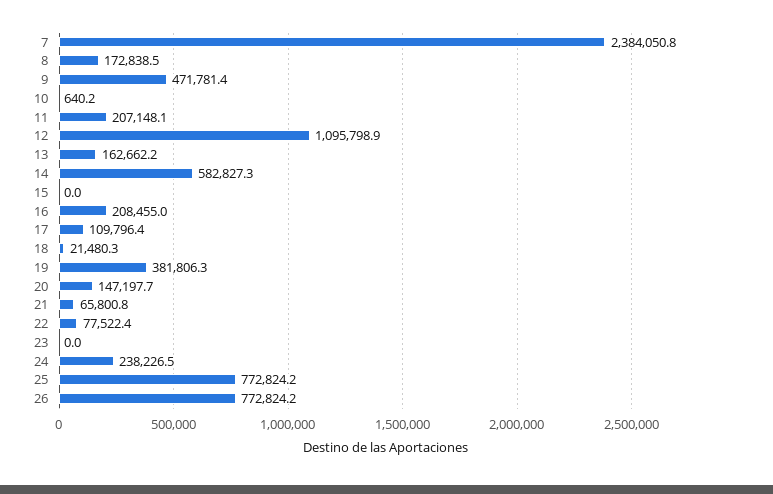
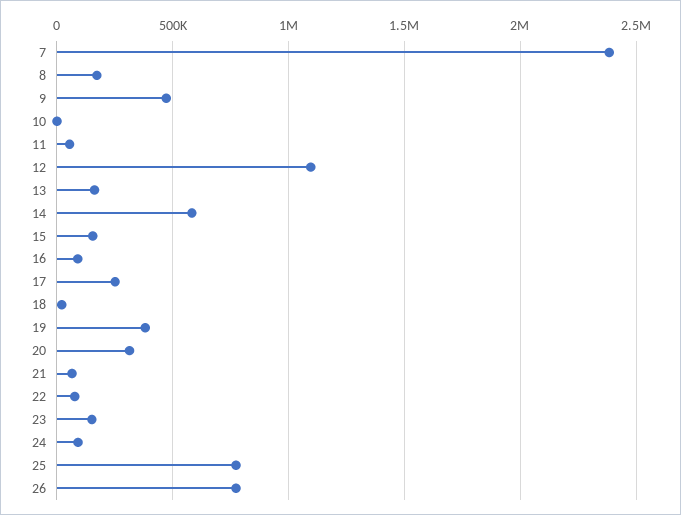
11: 207148.1 -> 50000
15: 0 -> 150000
16: 208455 -> 100000
17: 109796.4 -> 250000
20: 147197.7 -> 300000
23: 0 -> 150000
24: 238226.5 -> 100000

